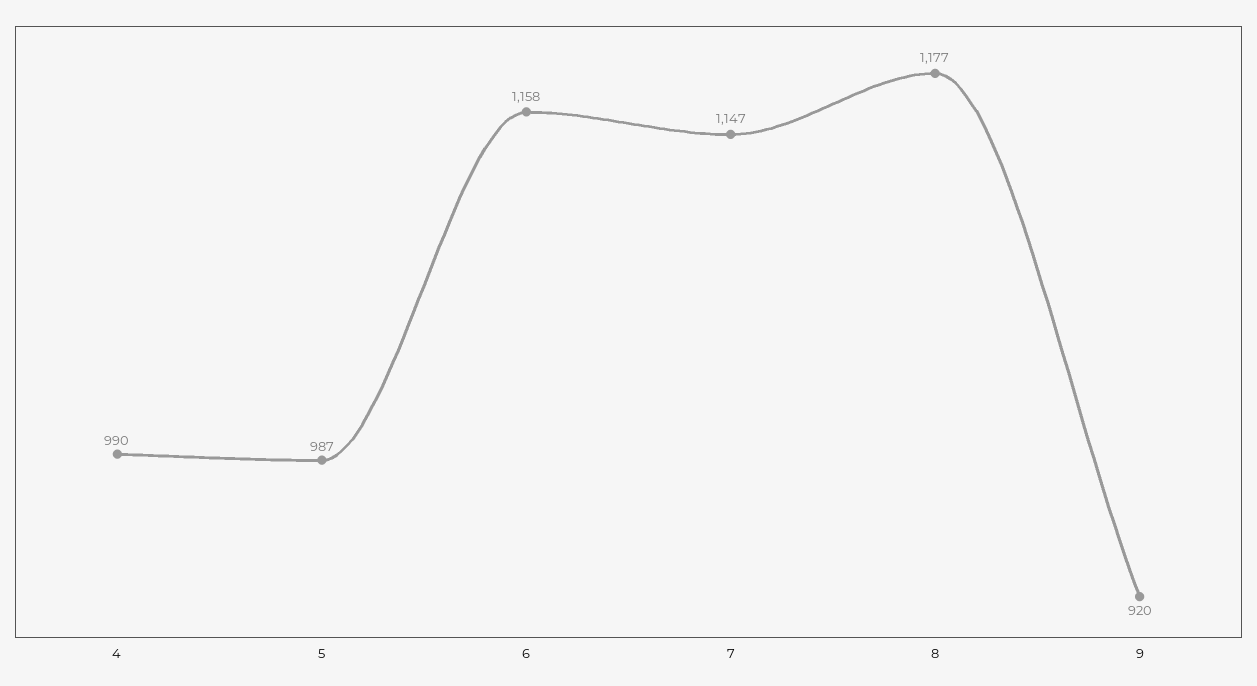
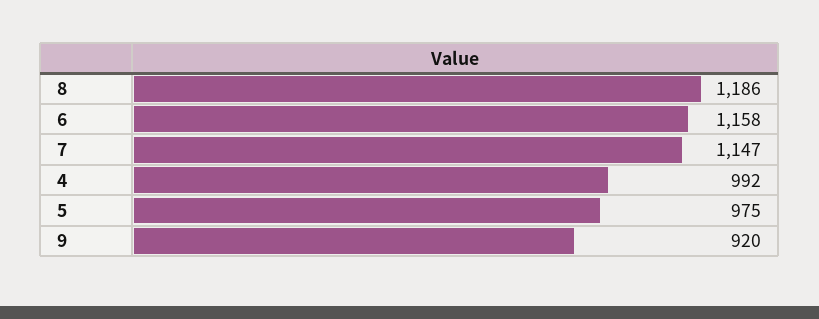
4: 990 -> 992
5: 987 -> 975
8: 1177 -> 1186

